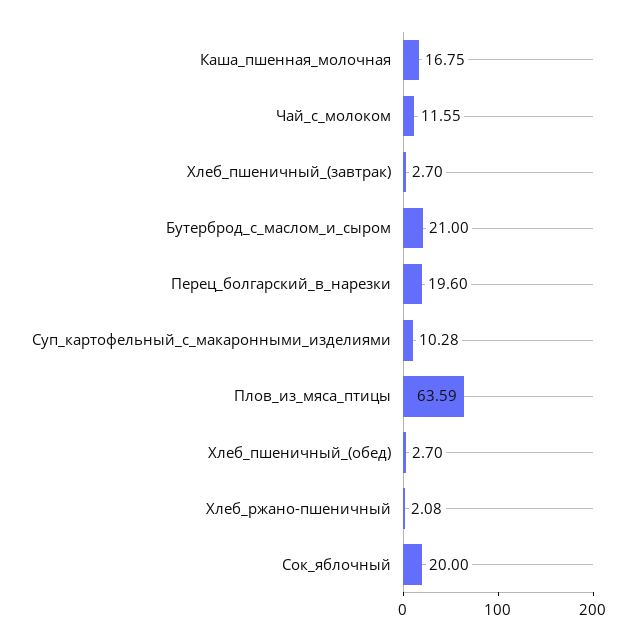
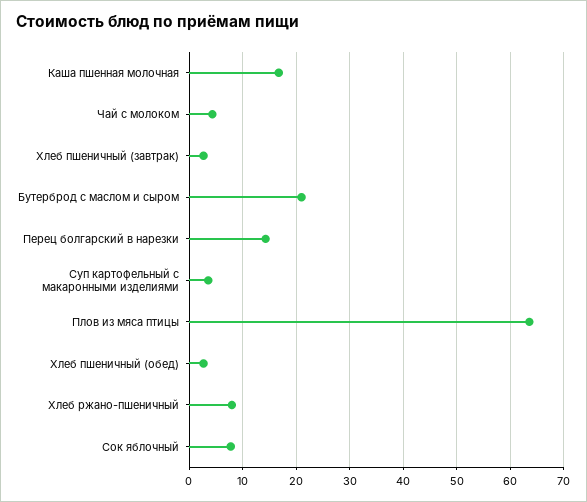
Чай_с_молоком: 11.55 -> 4
Перец_болгарский_в_нарезки: 19.6 -> 14
Суп_картофельный_с_макаронными_изделиями: 10.28 -> 4
Хлеб_ржано-пшеничный: 2.08 -> 8
Сок_яблочный: 20 -> 8

